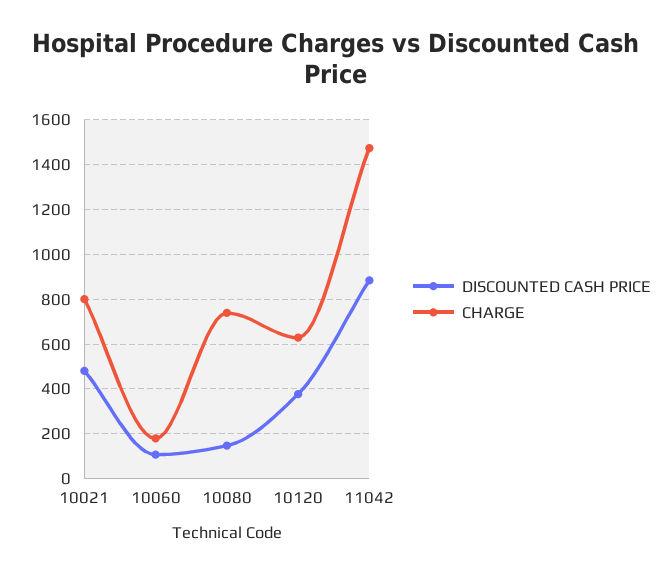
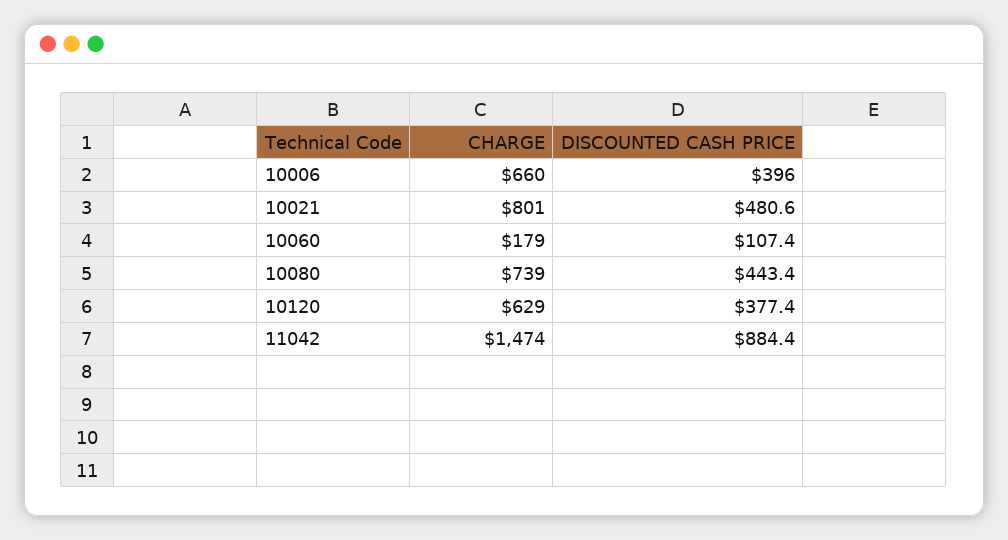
DISCOUNTED CASH PRICE, 10080: 150 -> 443.4
CHARGE, 10006: none -> 660
DISCOUNTED CASH PRICE, 10006: none -> 396

